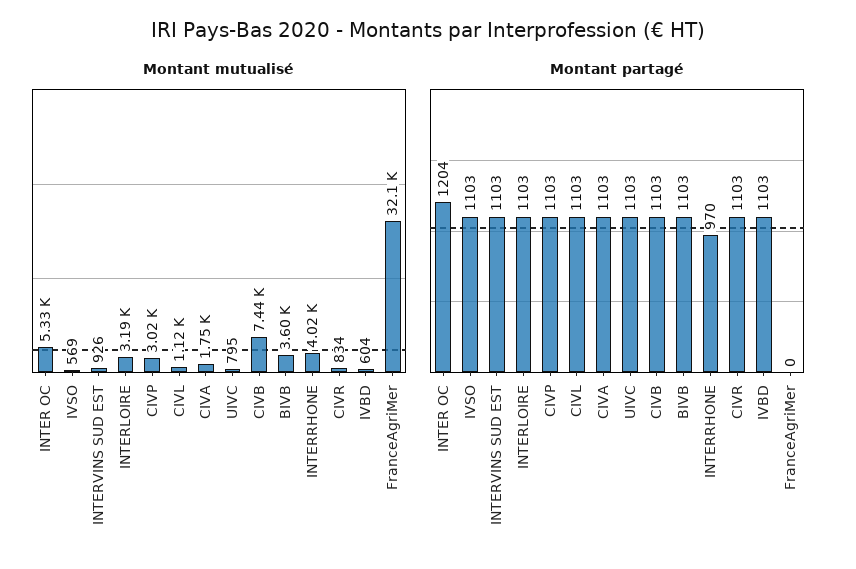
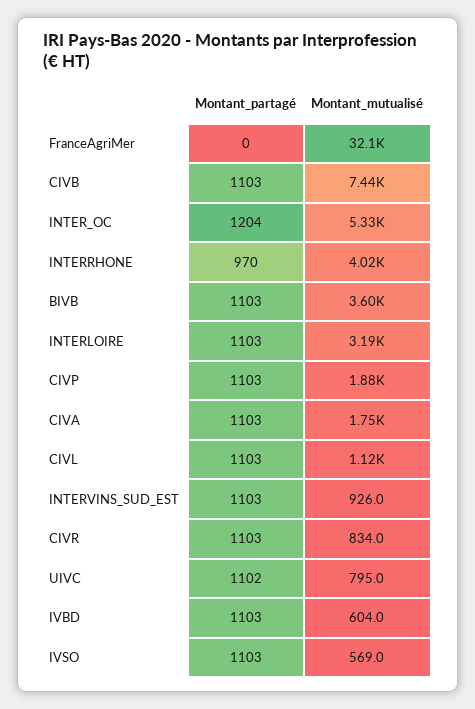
Montant mutualisé, CIVP: 3020 -> 1880
Montant partagé, UIVC: 1103 -> 1102

